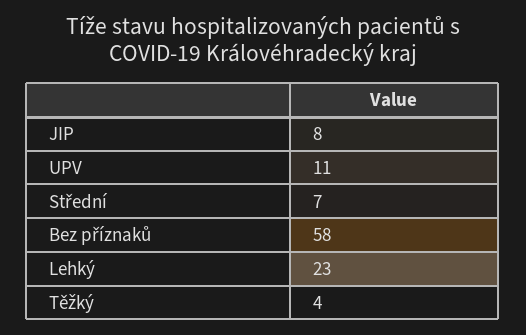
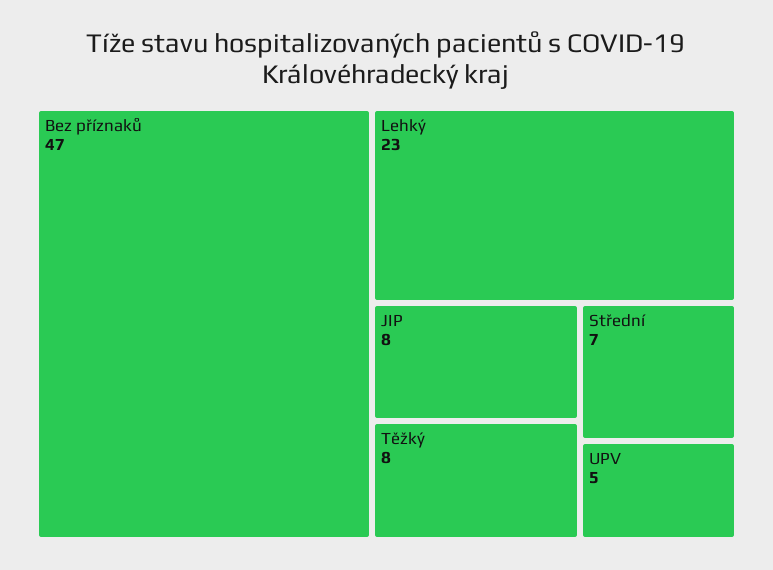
UPV: 11 -> 5
Bez příznaků: 58 -> 47
Těžký: 4 -> 8

